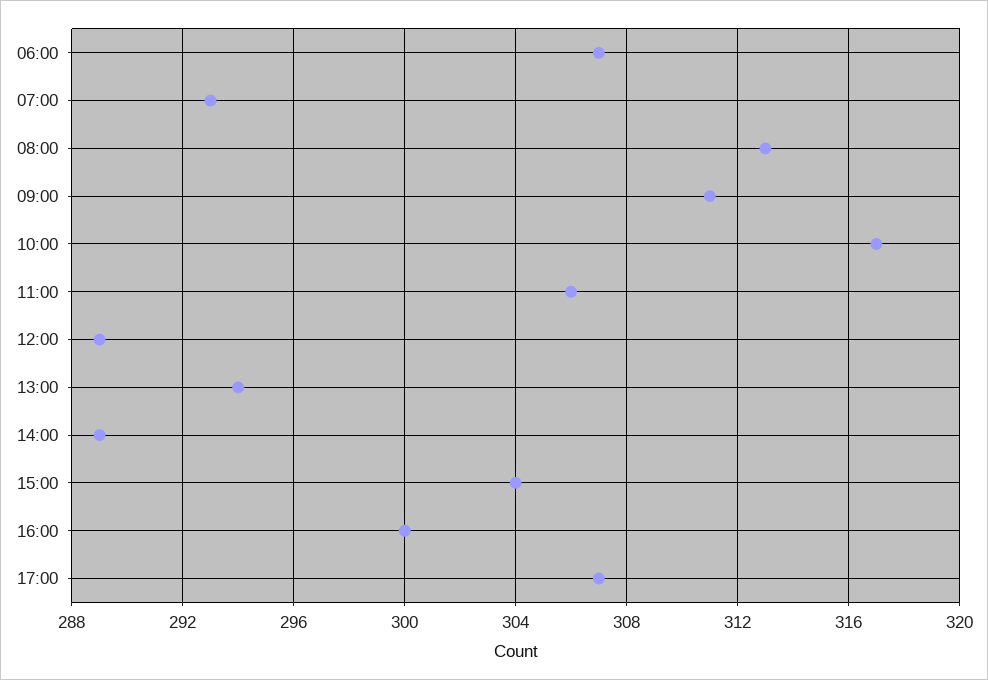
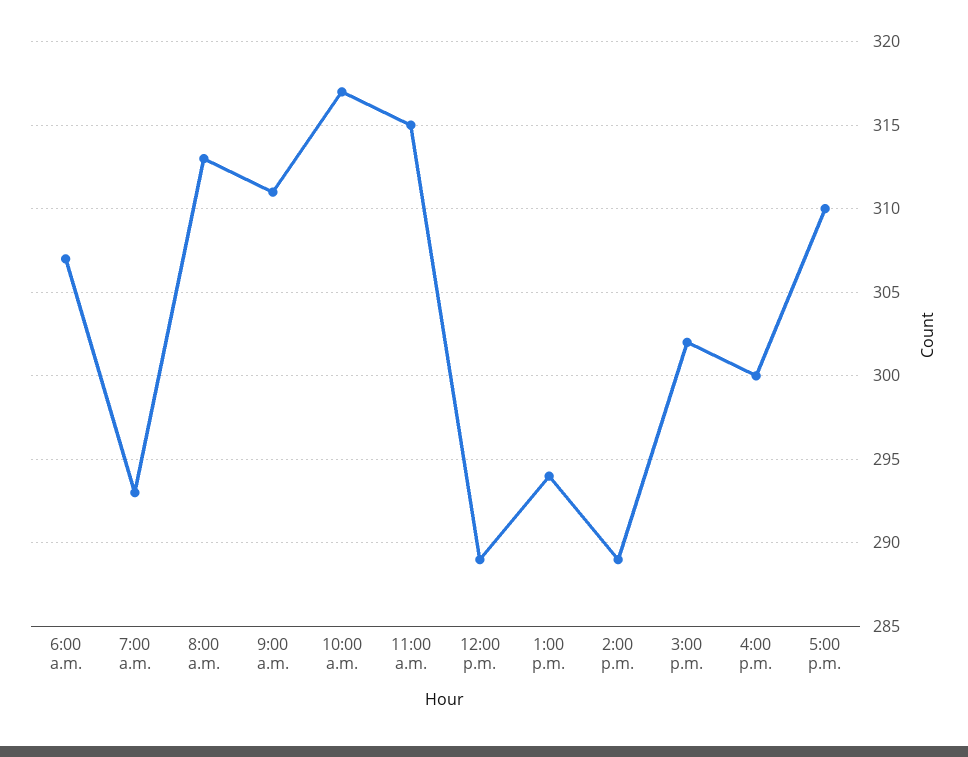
11:00: 306 -> 315
15:00: 304 -> 302
17:00: 307 -> 310

